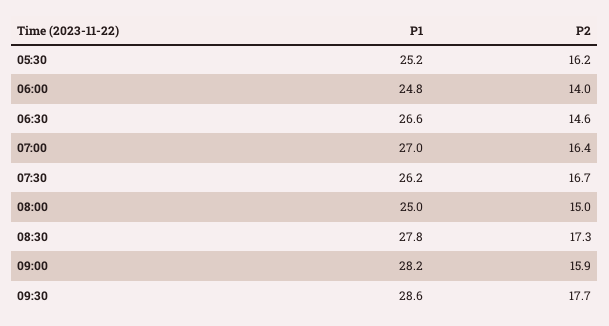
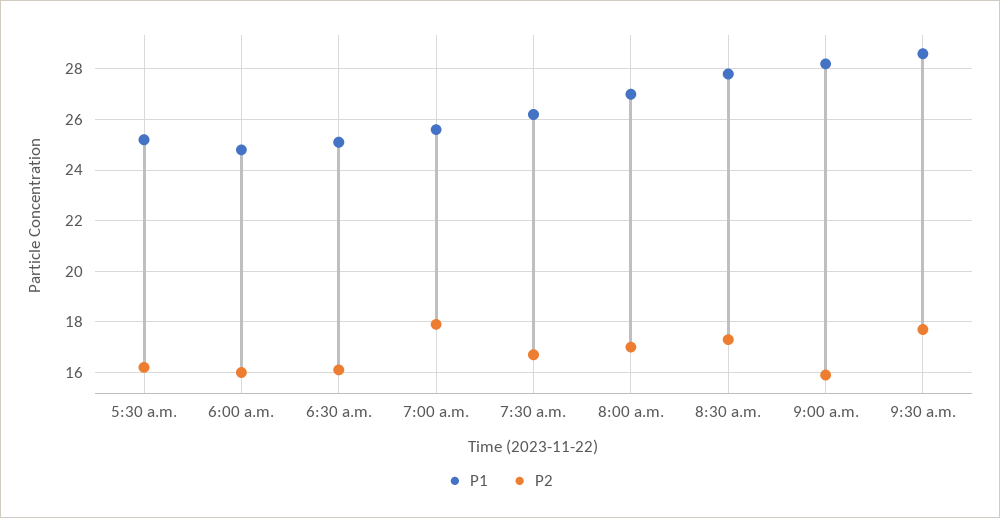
P2, 06:00: 14 -> 16
P1, 06:30: 26.6 -> 25
P2, 06:30: 14.6 -> 16
P1, 07:00: 27 -> 25.5
P2, 07:00: 16.4 -> 18
P1, 08:00: 25 -> 27
P2, 08:00: 15 -> 17

